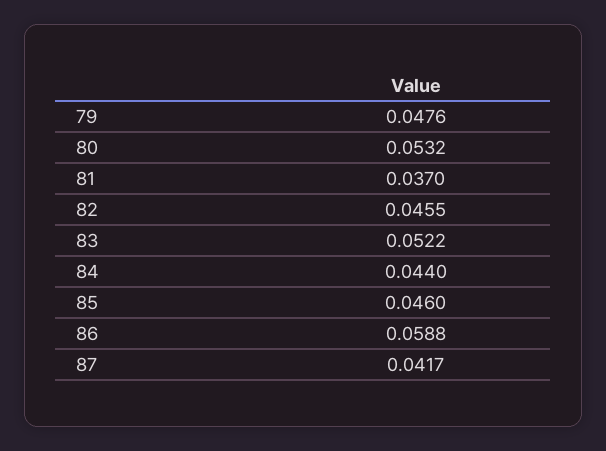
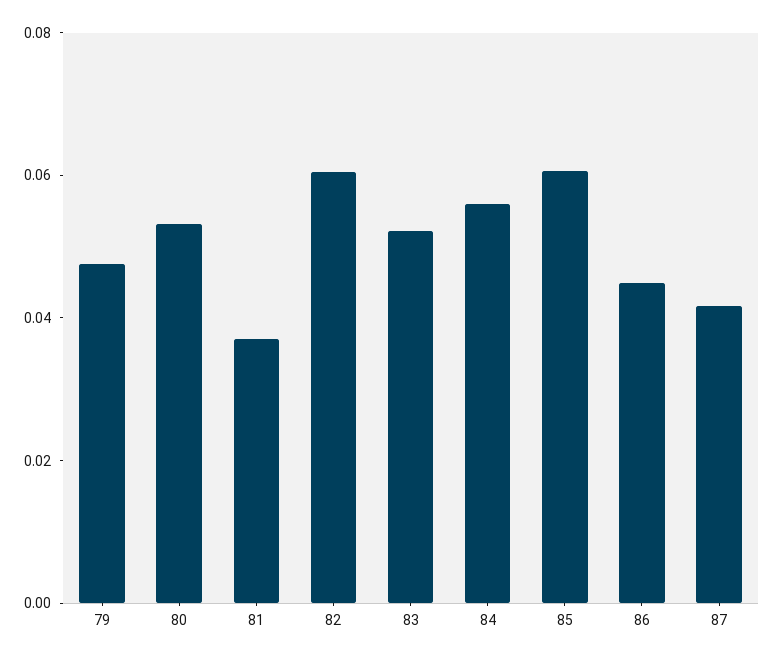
82: 0.0455 -> 0.06
84: 0.044 -> 0.055
85: 0.046 -> 0.06
86: 0.0588 -> 0.045

